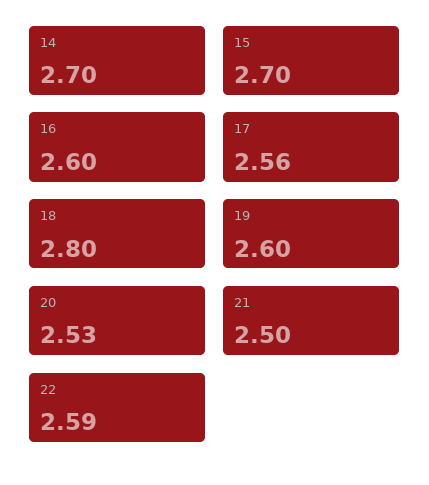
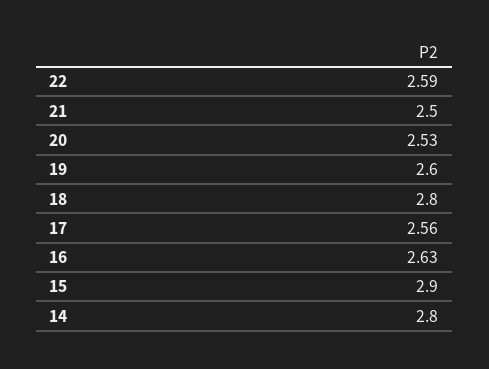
14: 2.7 -> 2.8
15: 2.7 -> 2.9
16: 2.6 -> 2.63

